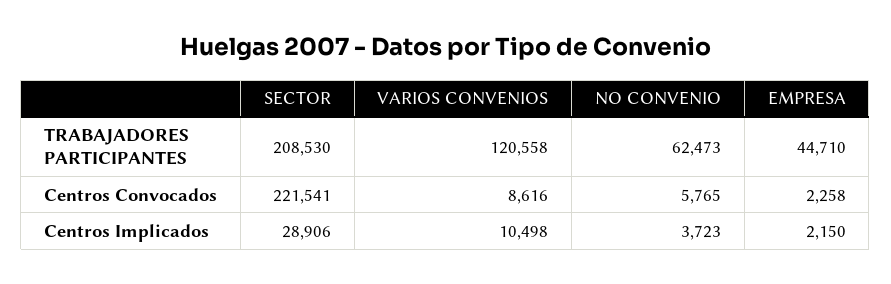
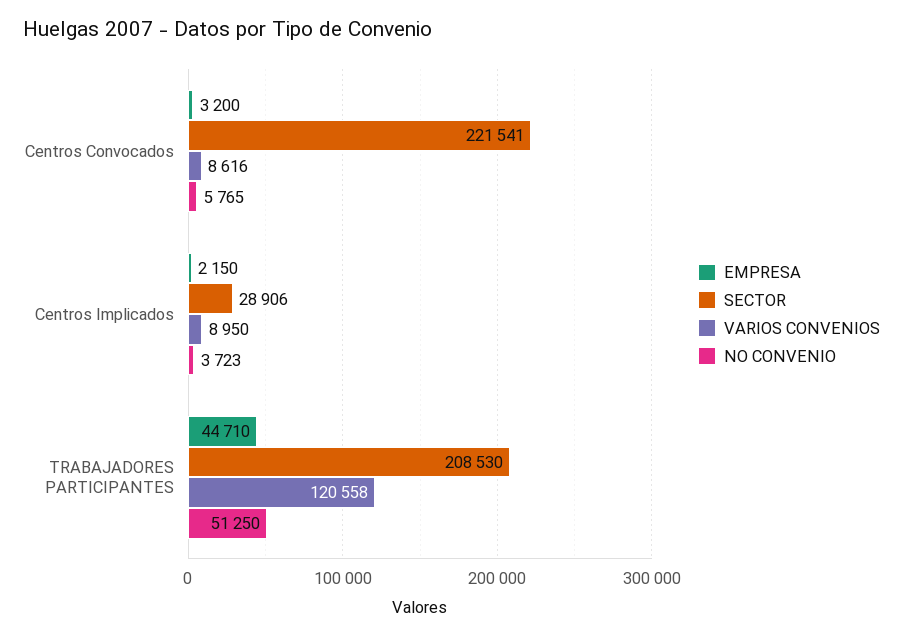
NO CONVENIO, TRABAJADORES PARTICIPANTES: 62473 -> 51250
EMPRESA, Centros Convocados: 2258 -> 3200
VARIOS CONVENIOS, Centros Implicados: 10498 -> 8950

